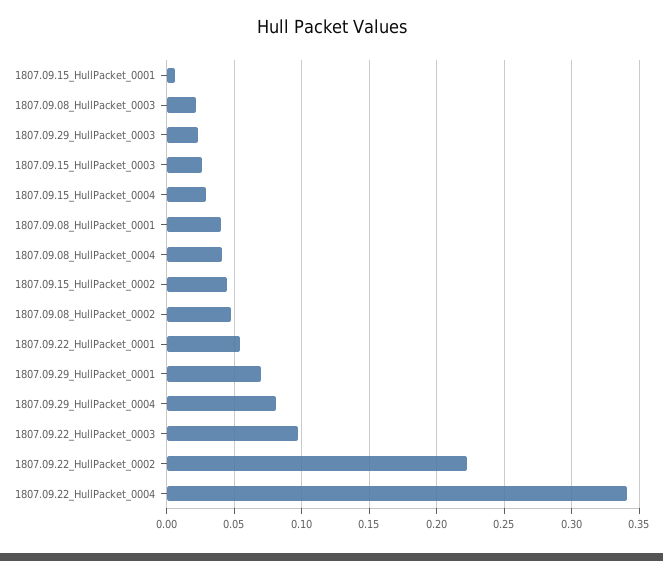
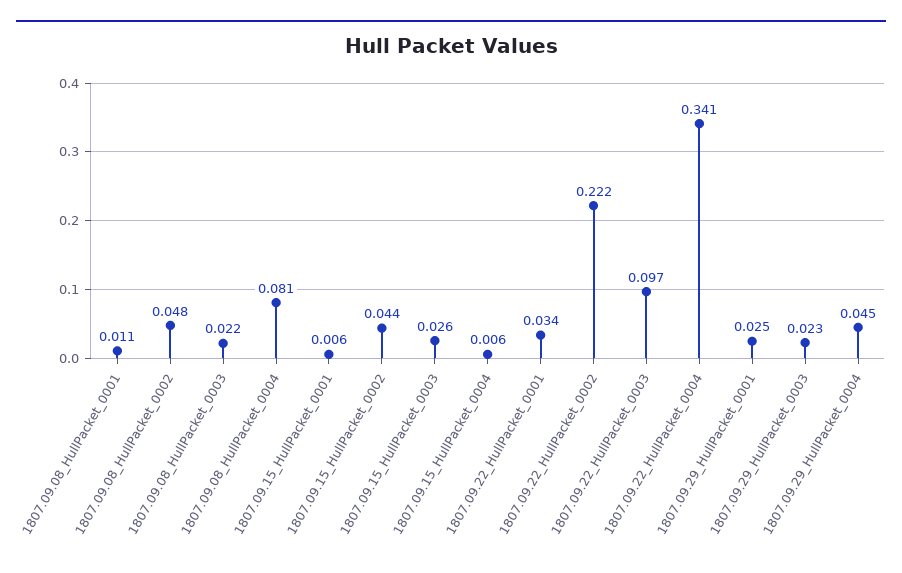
1807.09.15_HullPacket_0004: 0.03 -> 0.006
1807.09.08_HullPacket_0001: 0.04 -> 0.011
1807.09.08_HullPacket_0004: 0.04 -> 0.081
1807.09.22_HullPacket_0001: 0.055 -> 0.034
1807.09.29_HullPacket_0001: 0.07 -> 0.025
1807.09.29_HullPacket_0004: 0.08 -> 0.045

